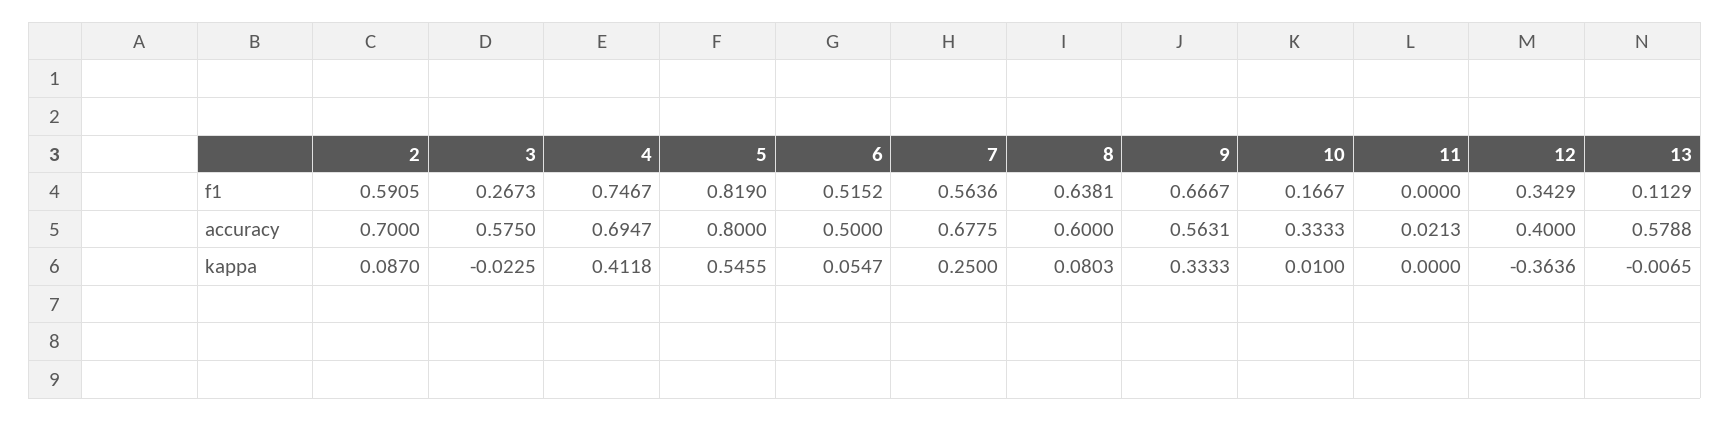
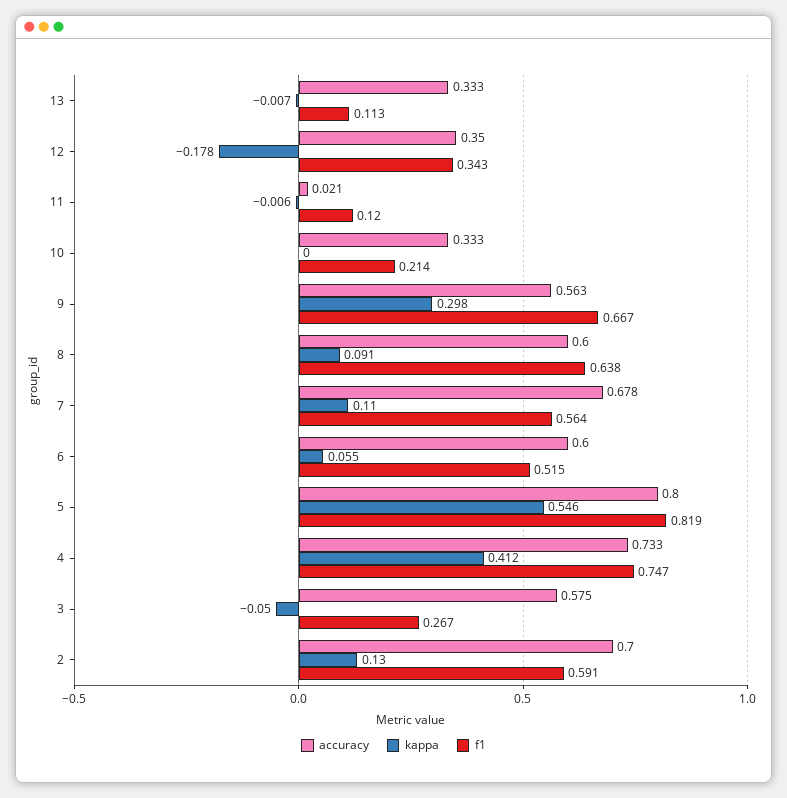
f1, 10: 0.1667 -> 0.214
f1, 11: 0 -> 0.12
accuracy, 4: 0.6947 -> 0.733
accuracy, 6: 0.5 -> 0.6
accuracy, 12: 0.4 -> 0.35
accuracy, 13: 0.5788 -> 0.333
kappa, 2: 0.087 -> 0.13
kappa, 3: -0.0225 -> -0.05
kappa, 7: 0.25 -> 0.11
kappa, 8: 0.0803 -> 0.091
kappa, 9: 0.3333 -> 0.298
kappa, 10: 0.01 -> 0
kappa, 11: 0 -> -0.006
kappa, 12: -0.3636 -> -0.178

